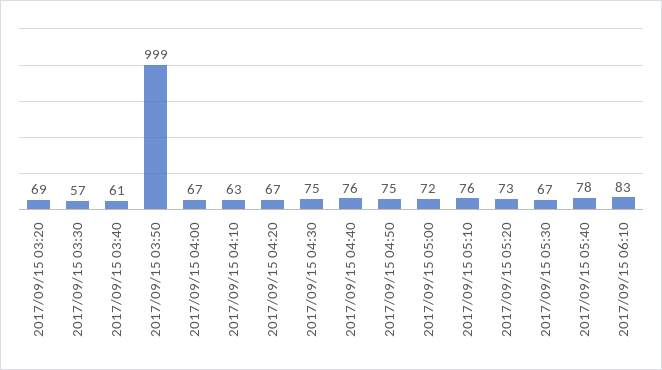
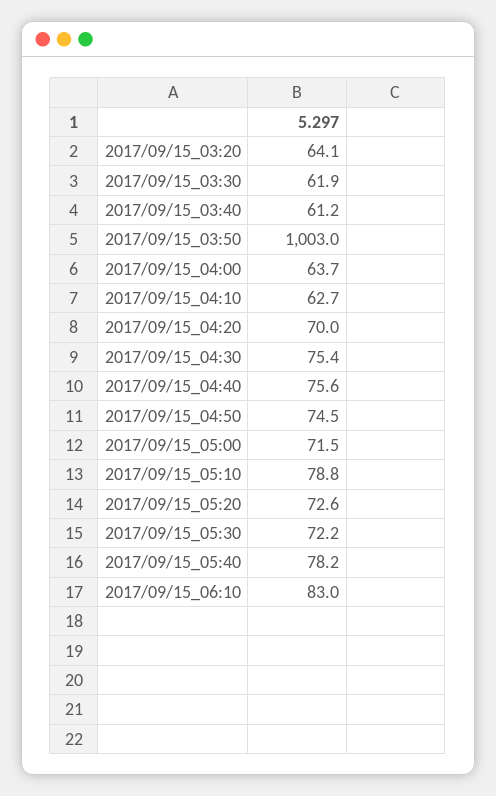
2017/09/15 03:20: 69 -> 64.1
2017/09/15 03:30: 57 -> 61.9
2017/09/15 03:50: 999 -> 1003
2017/09/15 04:00: 67 -> 63.7
2017/09/15 04:20: 67 -> 70
2017/09/15 05:10: 76 -> 78.8
2017/09/15 05:30: 67 -> 72.2

